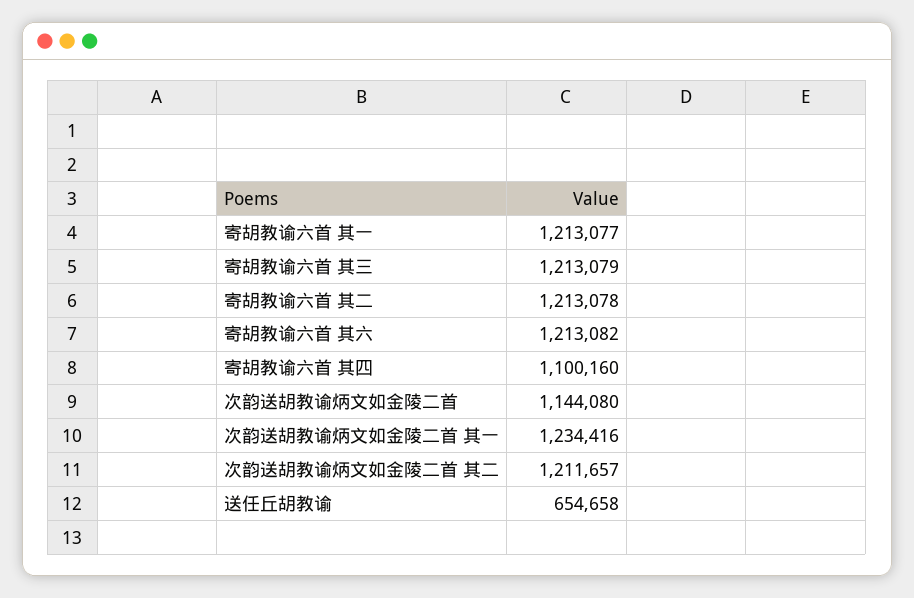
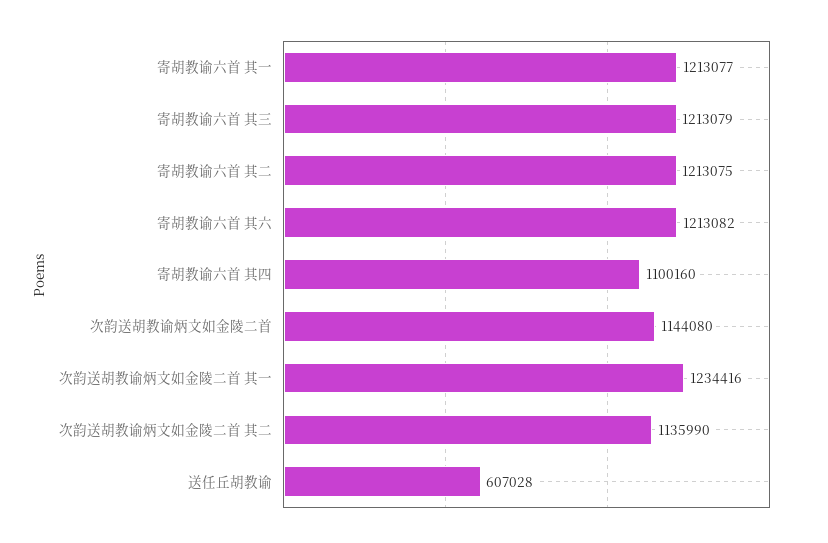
寄胡教谕六首 其二: 1213078 -> 1213075
次韵送胡教谕炳文如金陵二首 其二: 1211657 -> 1135990
送任丘胡教谕: 654658 -> 607028

